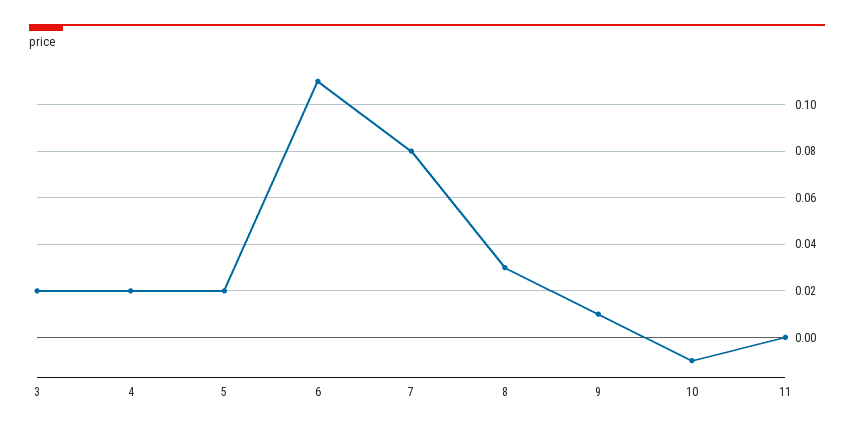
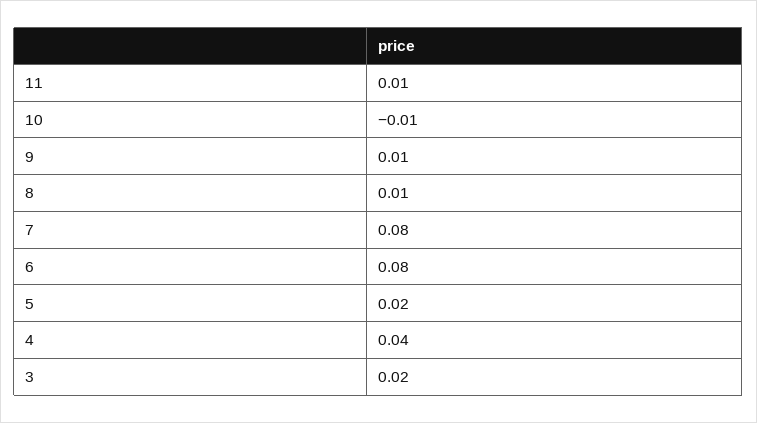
4: 0.02 -> 0.04
6: 0.11 -> 0.08
8: 0.03 -> 0.01
11: 0 -> 0.01

